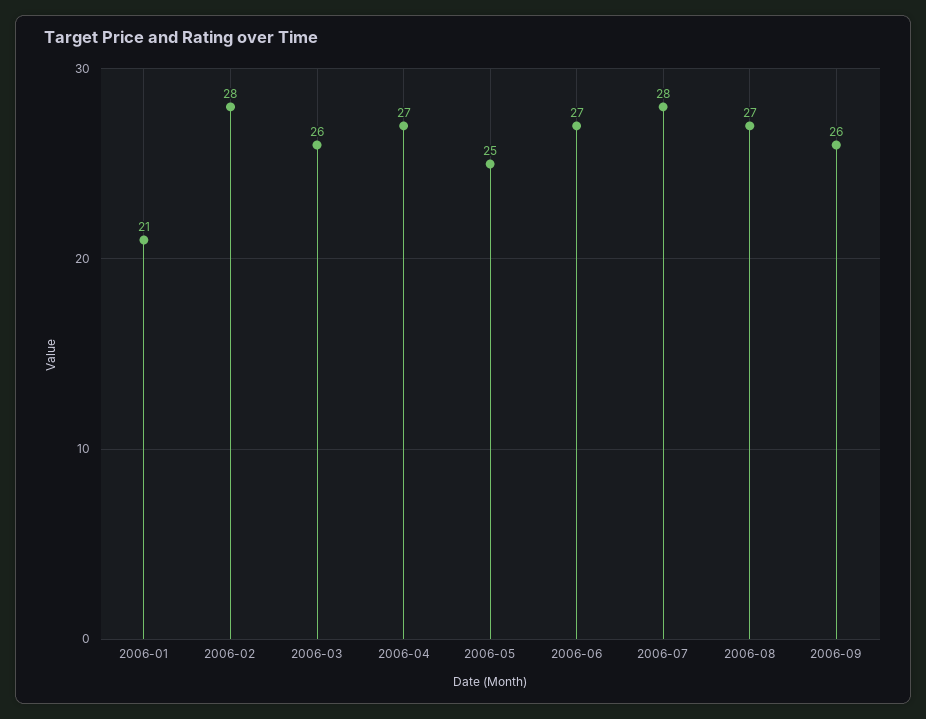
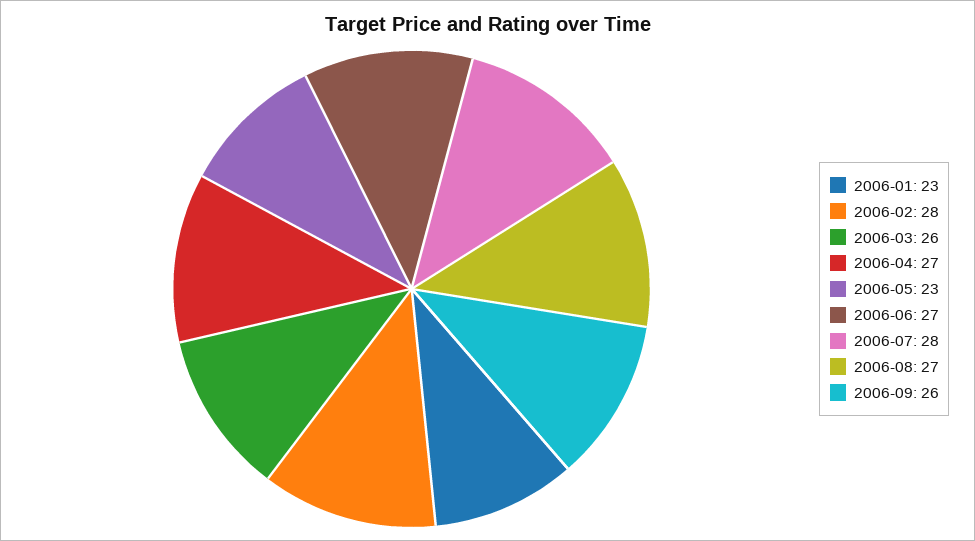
2006-01: 21 -> 23
2006-05: 25 -> 23

